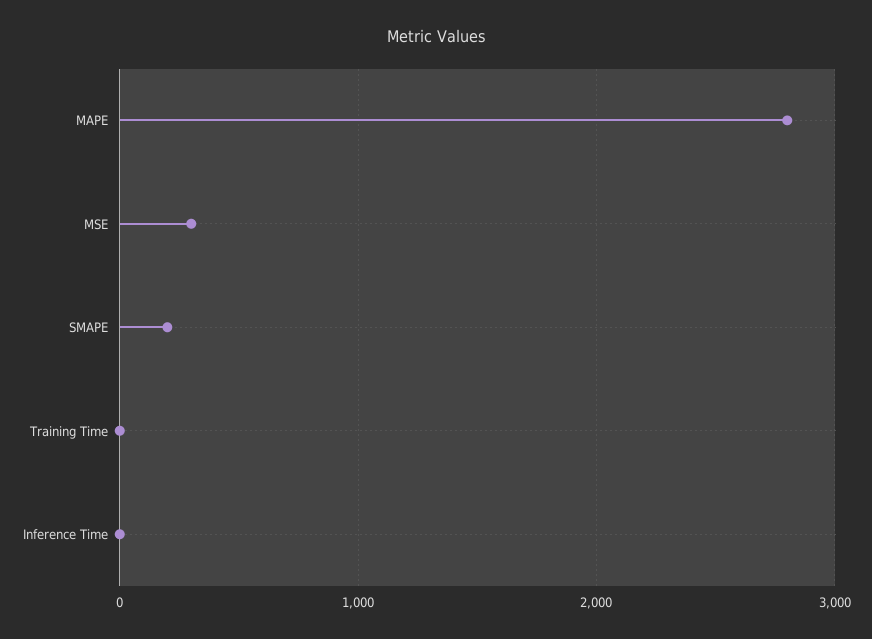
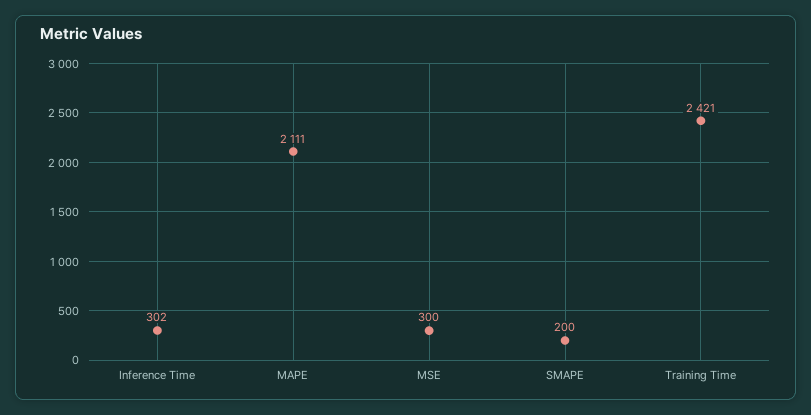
MAPE: 2800 -> 2111
Training Time: 0 -> 2421
Inference Time: 0 -> 302

